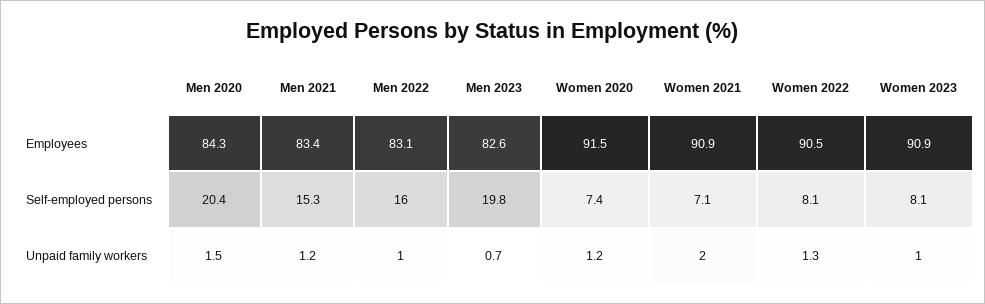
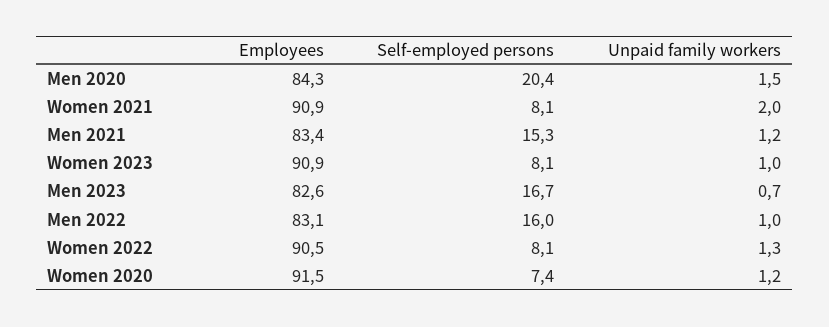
Men 2023, Self-employed persons: 19.8 -> 16.7
Women 2021, Self-employed persons: 7.1 -> 8.1

